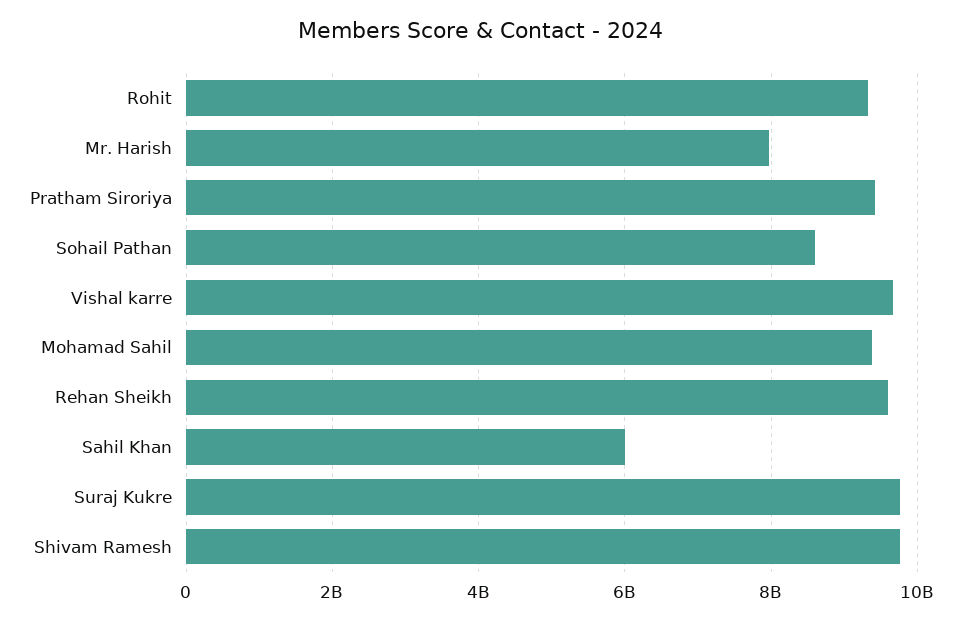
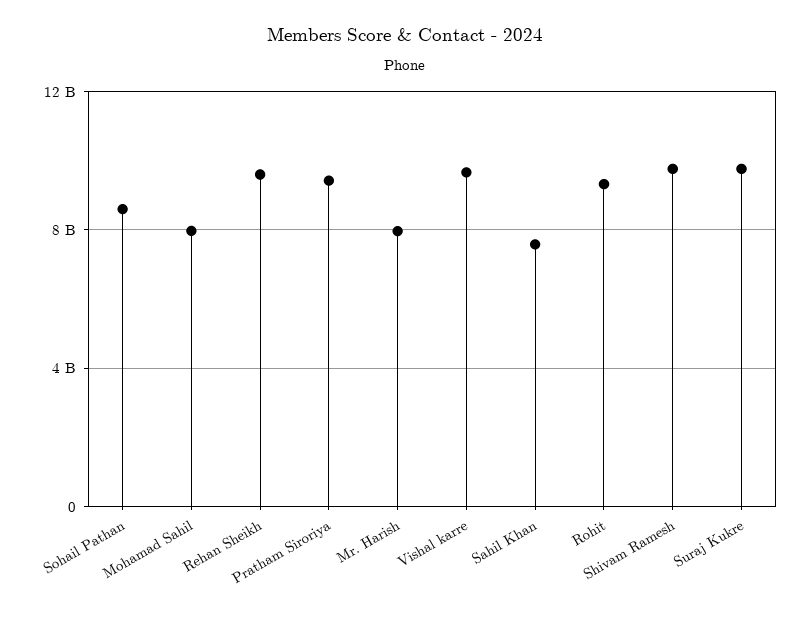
Mohamad Sahil: 9400000000 -> 8000000000
Sahil Khan: 6000000000 -> 7500000000

